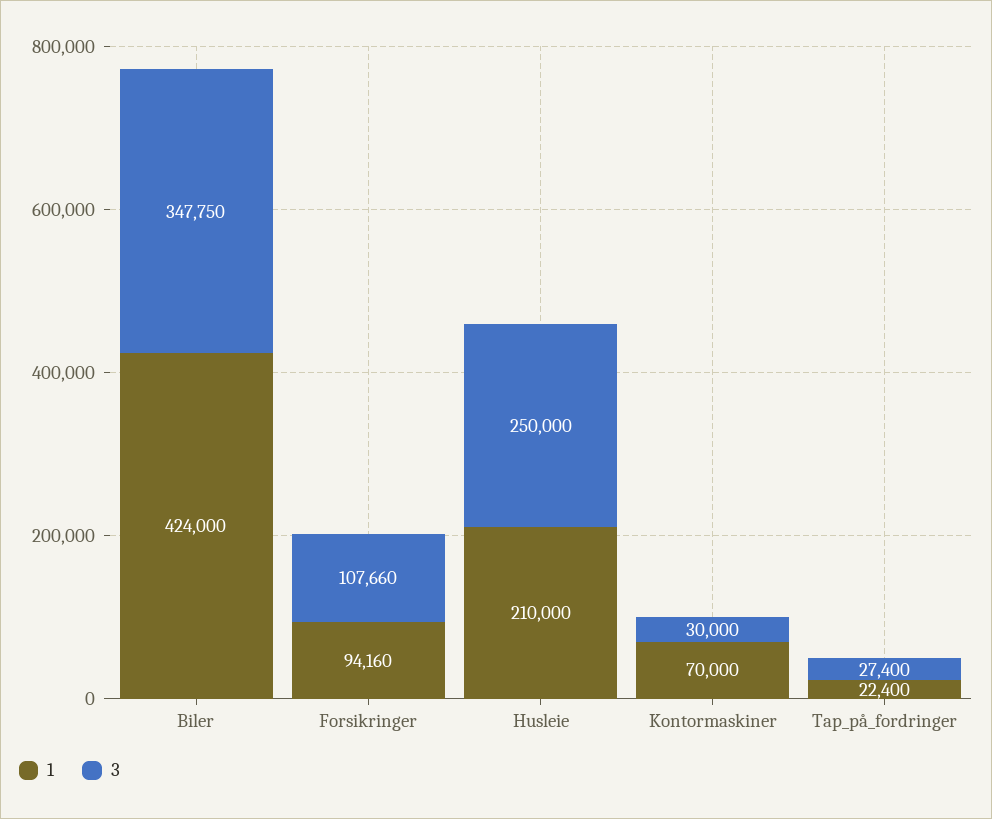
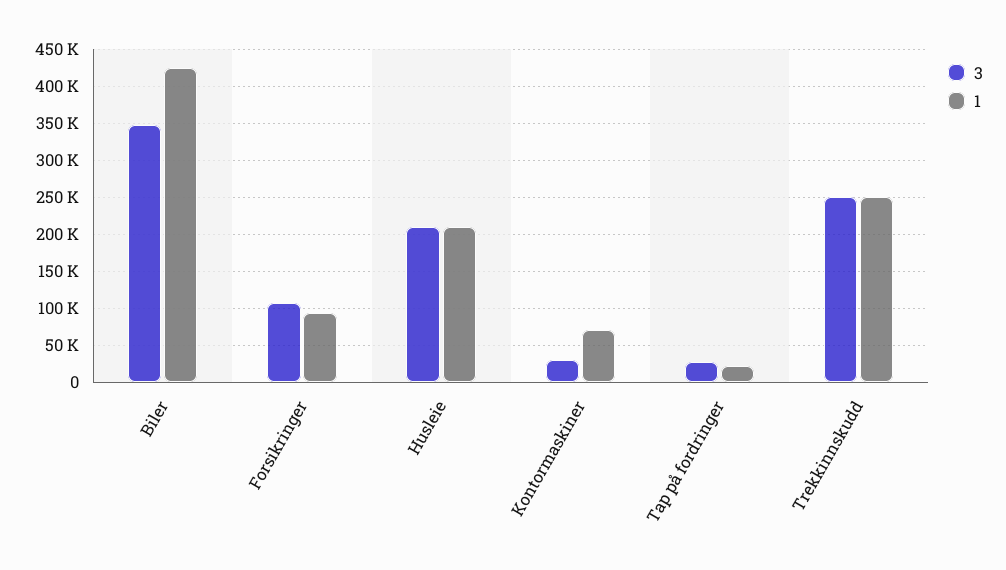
3, Husleie: 250000 -> 210000
3, Trekkinnskudd: none -> 250000
1, Trekkinnskudd: none -> 250000

